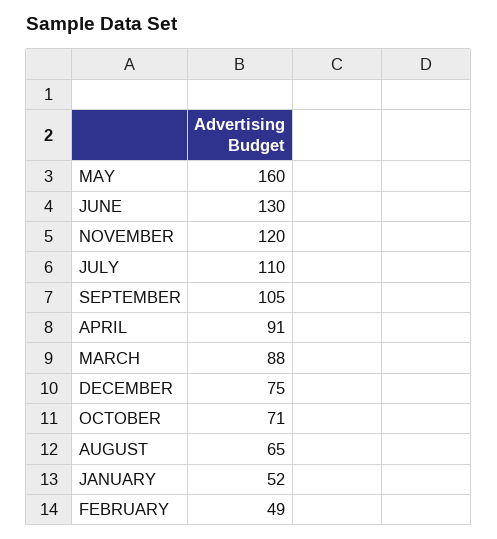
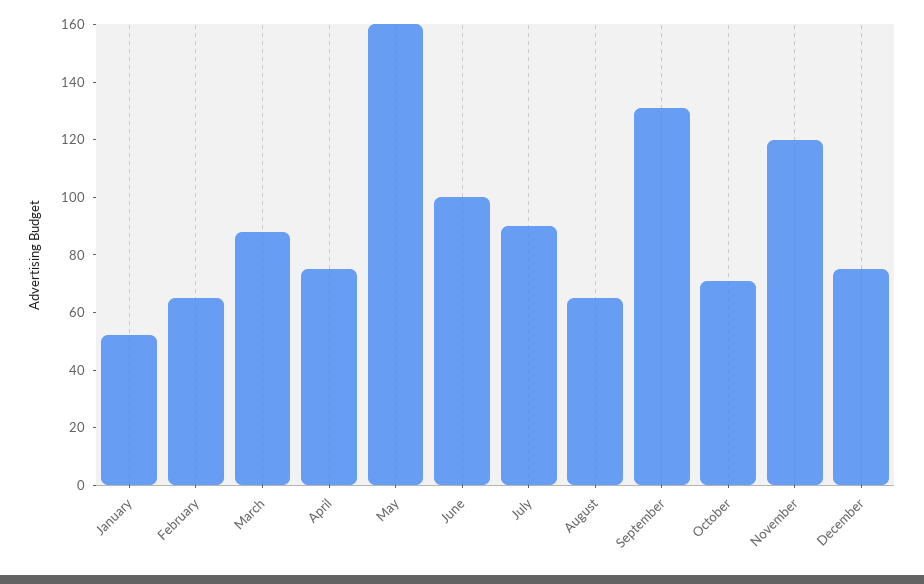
JUNE: 130 -> 100
JULY: 110 -> 90
SEPTEMBER: 105 -> 130
APRIL: 91 -> 75
FEBRUARY: 49 -> 65

